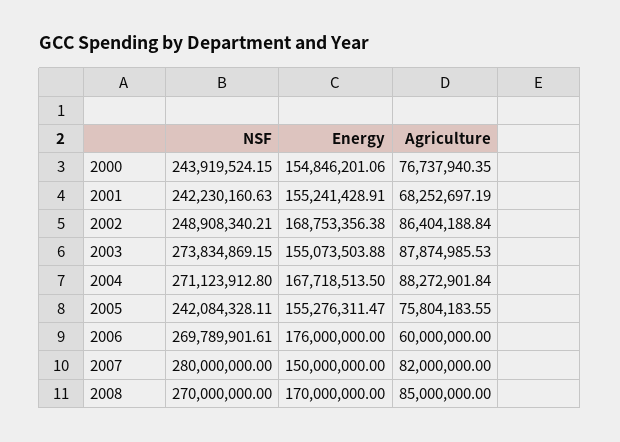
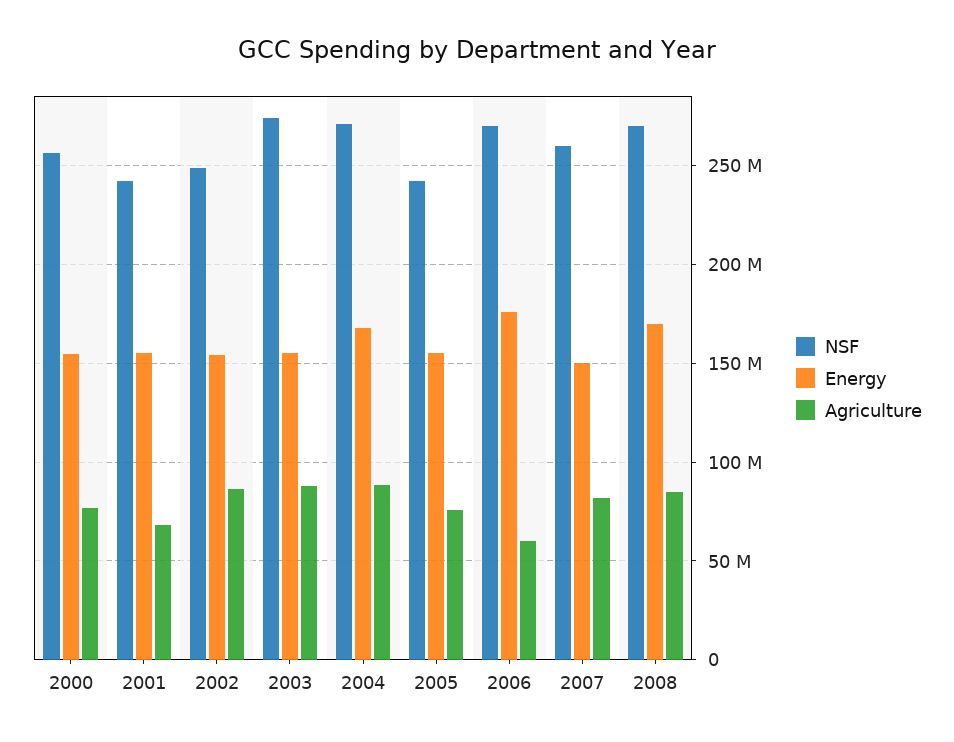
NSF, 2000: 243919524.15 -> 255000000
Energy, 2002: 168753356.38 -> 155000000
NSF, 2007: 280000000 -> 260000000

